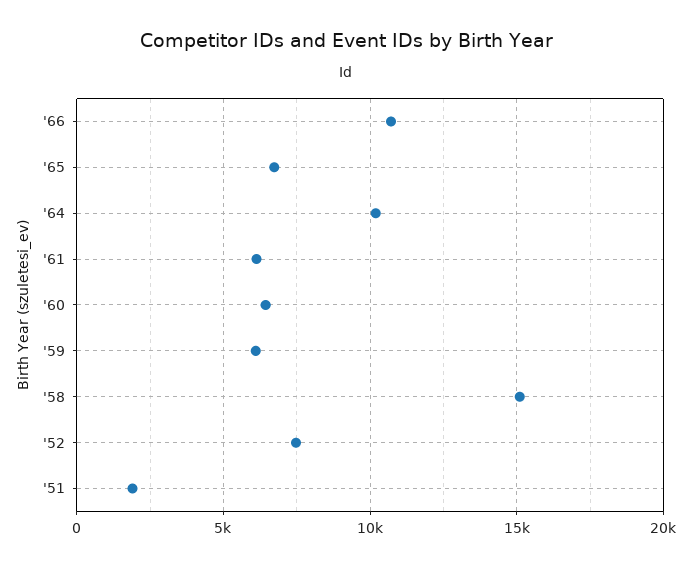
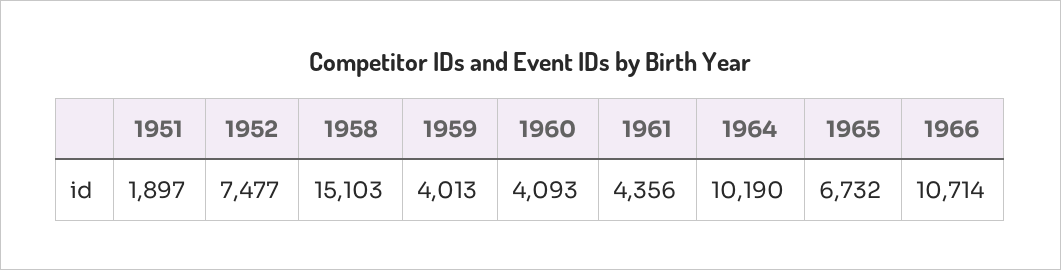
'61: 6000 -> 4356
'60: 6500 -> 4093
'59: 6000 -> 4013

